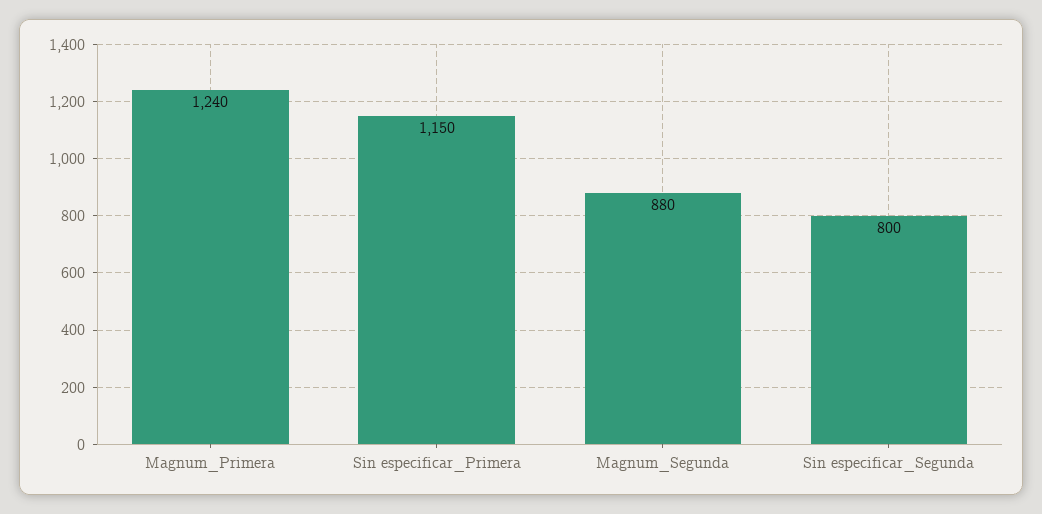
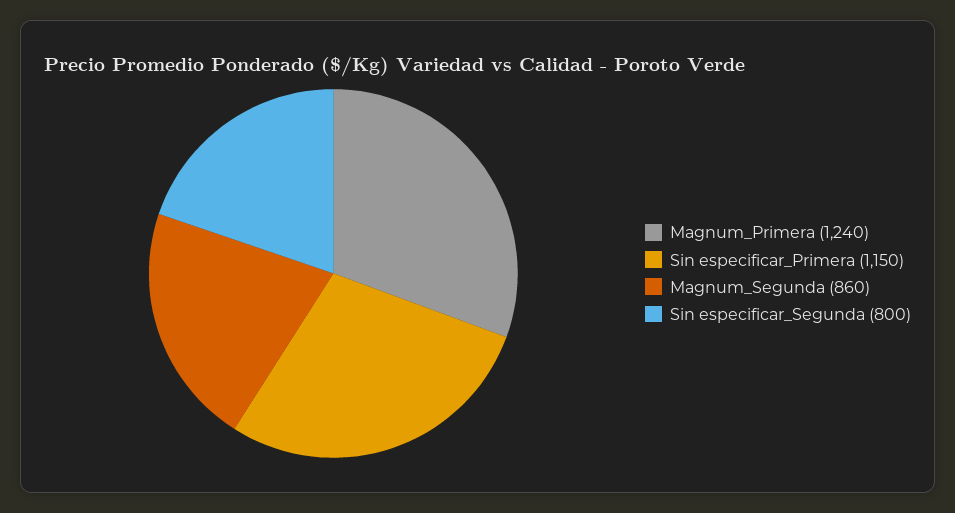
Magnum_Segunda: 880 -> 860

